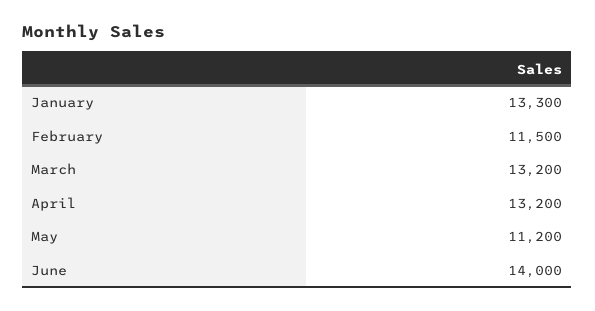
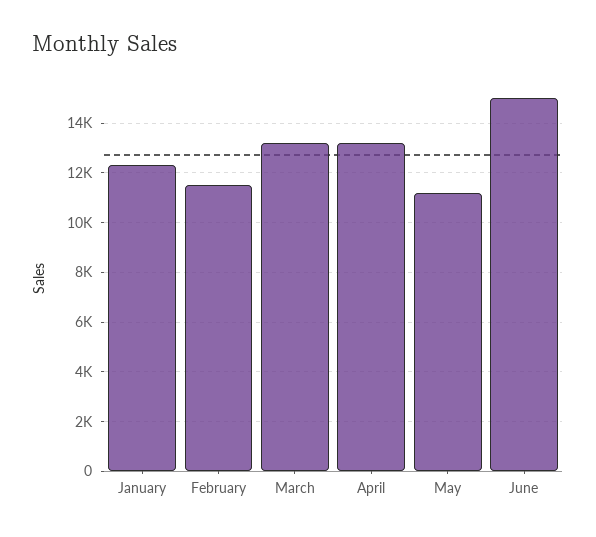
January: 13300 -> 12250
June: 14000 -> 15000

